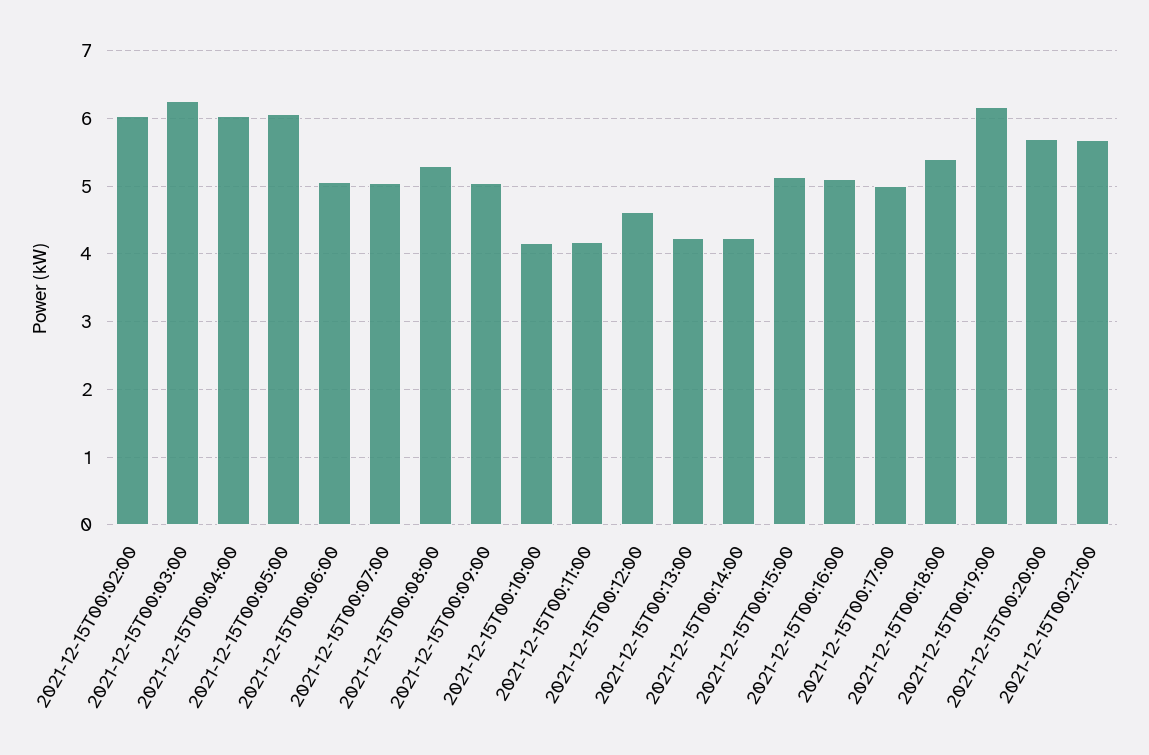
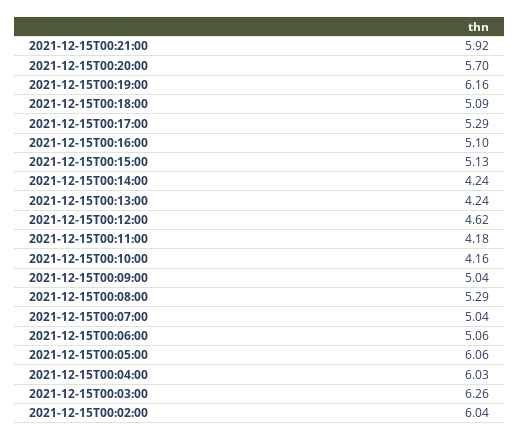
2021-12-15T00:17:00: 5 -> 5.29
2021-12-15T00:18:00: 5.4 -> 5.09
2021-12-15T00:21:00: 5.7 -> 5.92

